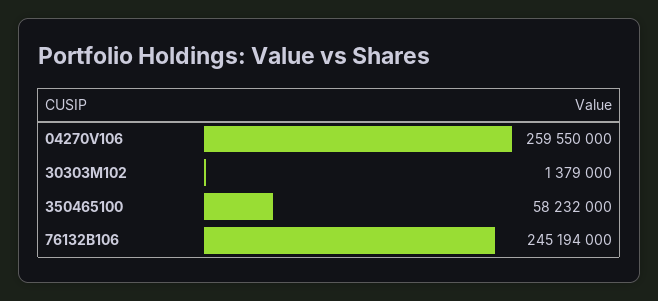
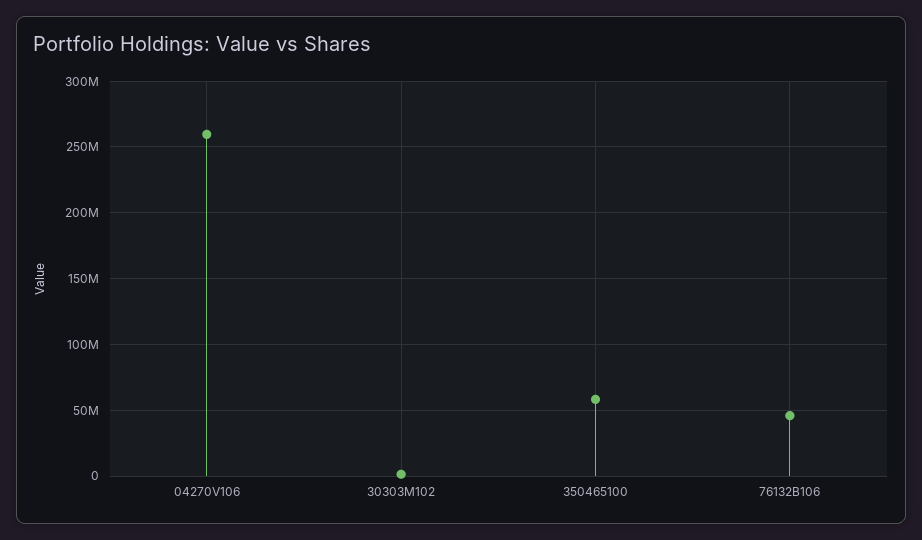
76132B106: 245194000 -> 45000000

